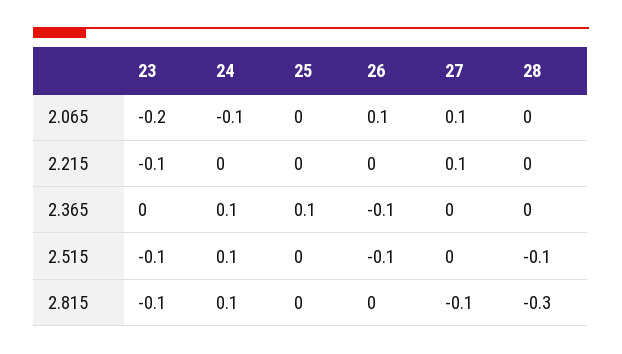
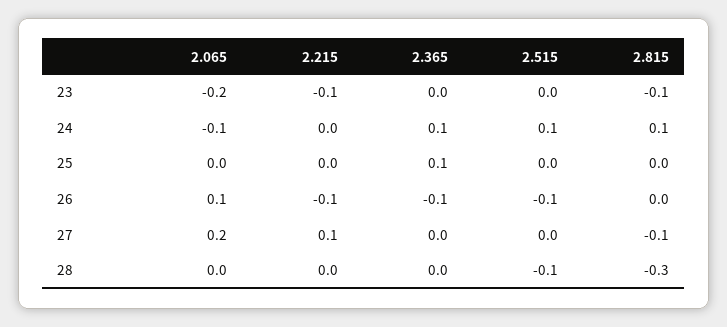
27, 2.065: 0.1 -> 0.2
26, 2.215: 0 -> -0.1
23, 2.515: -0.1 -> 0

